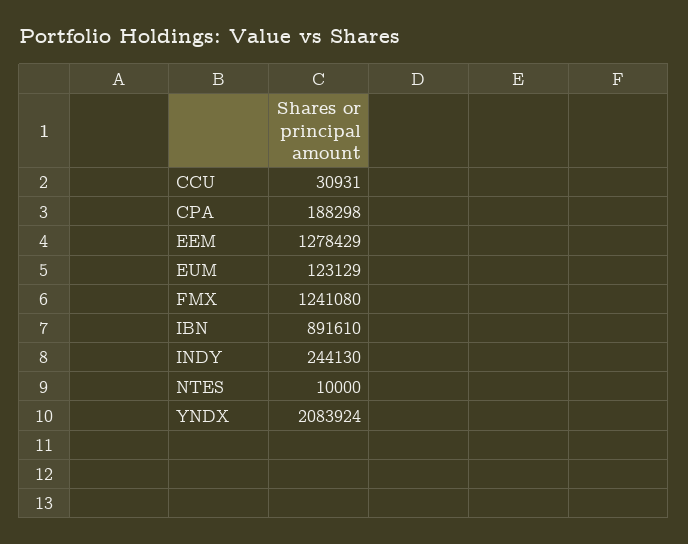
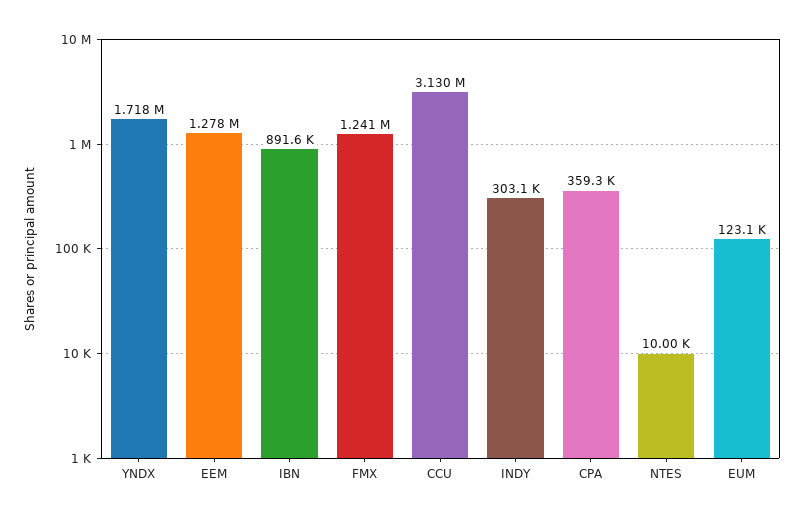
CCU: 30931 -> 3130000
CPA: 188298 -> 359300
INDY: 244130 -> 303100
YNDX: 2083924 -> 1718000

